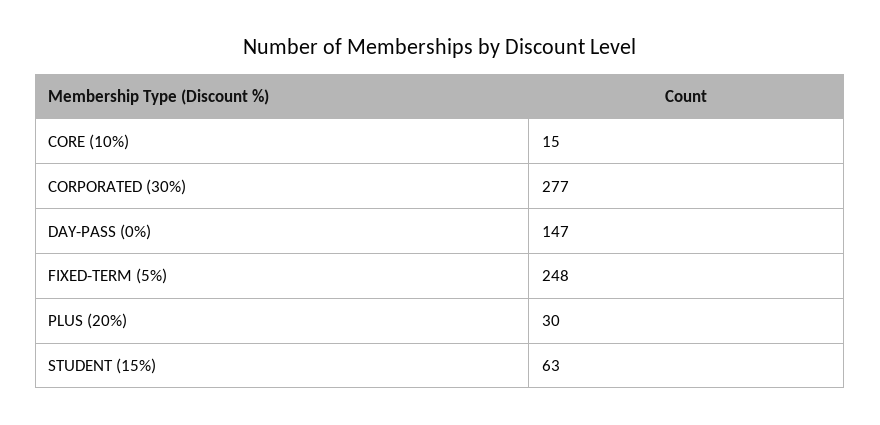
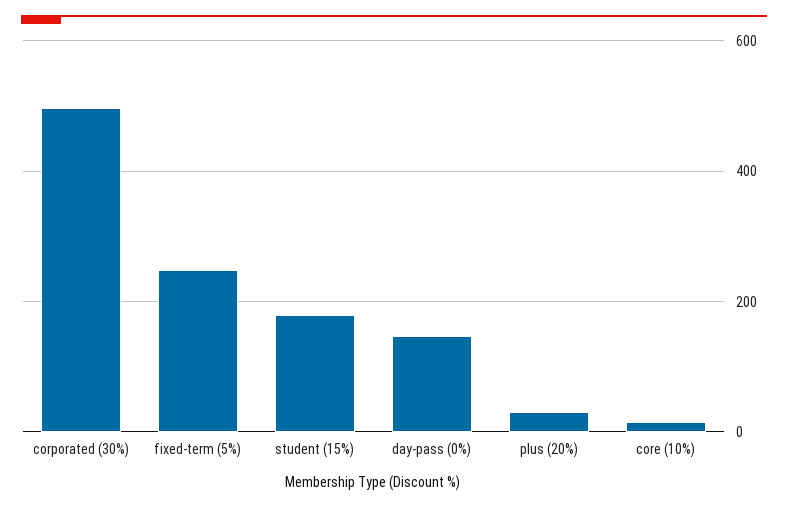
CORPORATED (30%): 277 -> 500
STUDENT (15%): 63 -> 180

